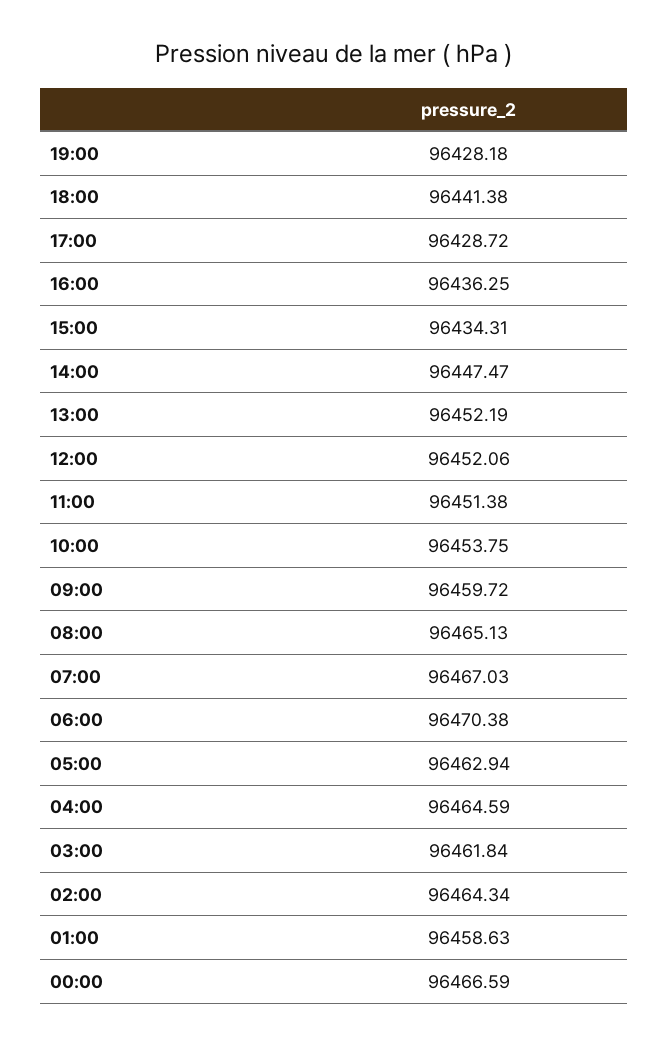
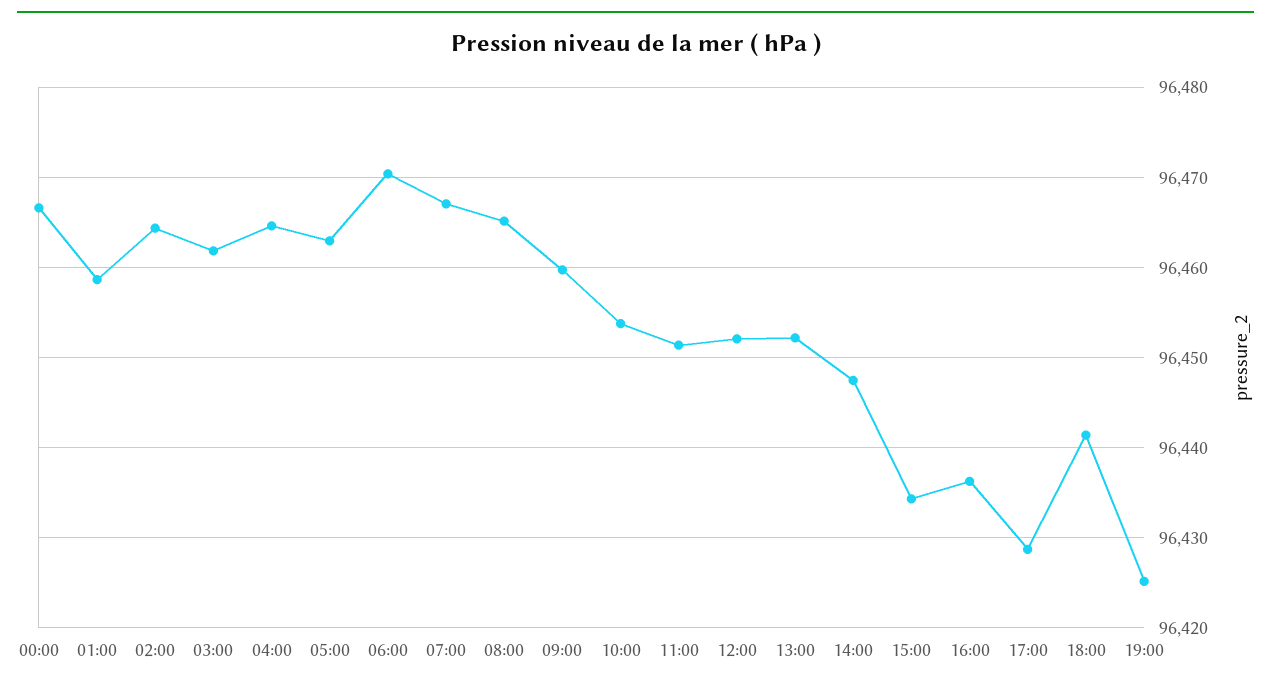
19:00: 96428.18 -> 96425

